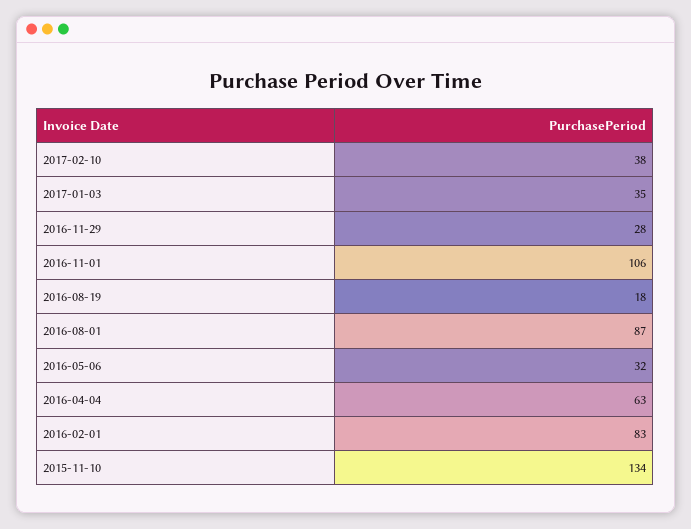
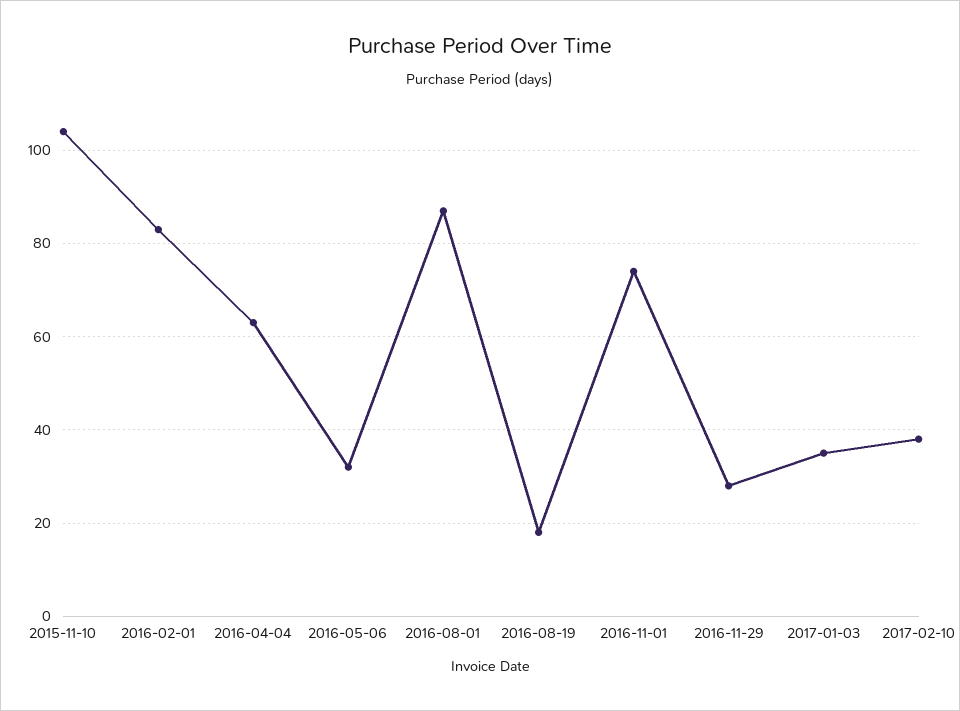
2016-11-01: 106 -> 75
2015-11-10: 134 -> 105

